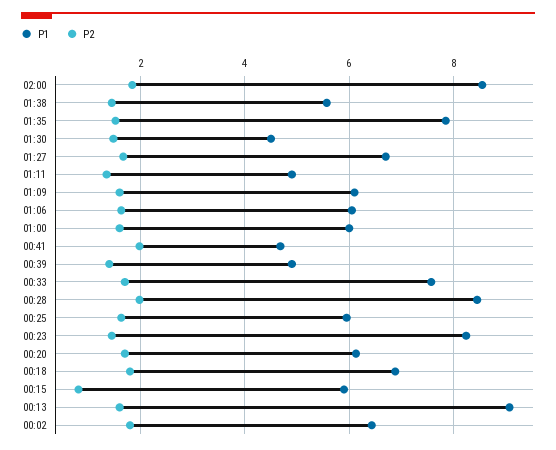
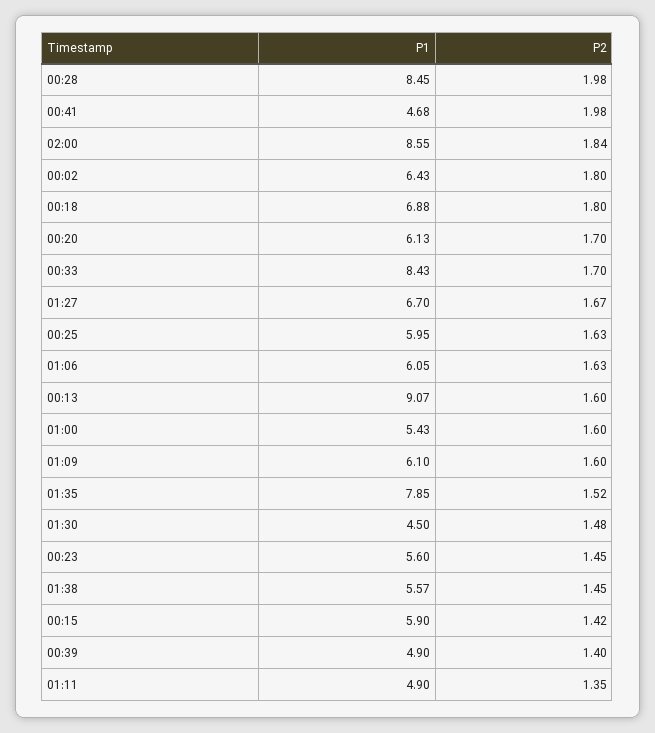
P1, 01:00: 6 -> 5.43
P1, 00:33: 7.6 -> 8.43
P1, 00:23: 8.2 -> 5.6
P2, 00:15: 0.8 -> 1.42

